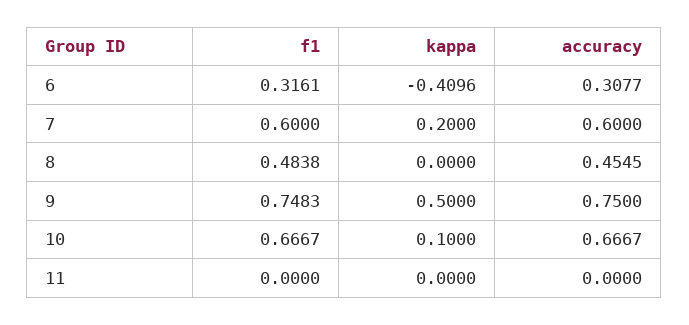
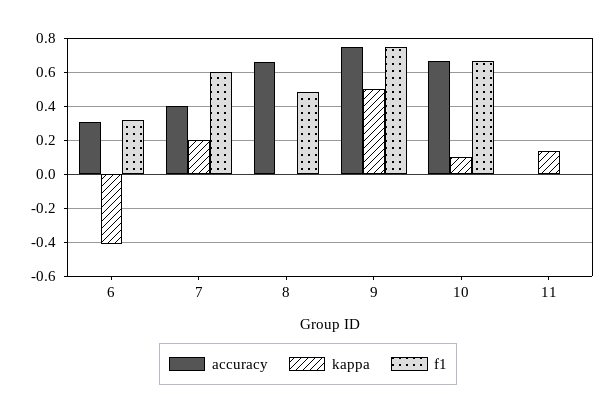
accuracy, 7: 0.6 -> 0.4
accuracy, 8: 0.4545 -> 0.65
kappa, 11: 0 -> 0.15

